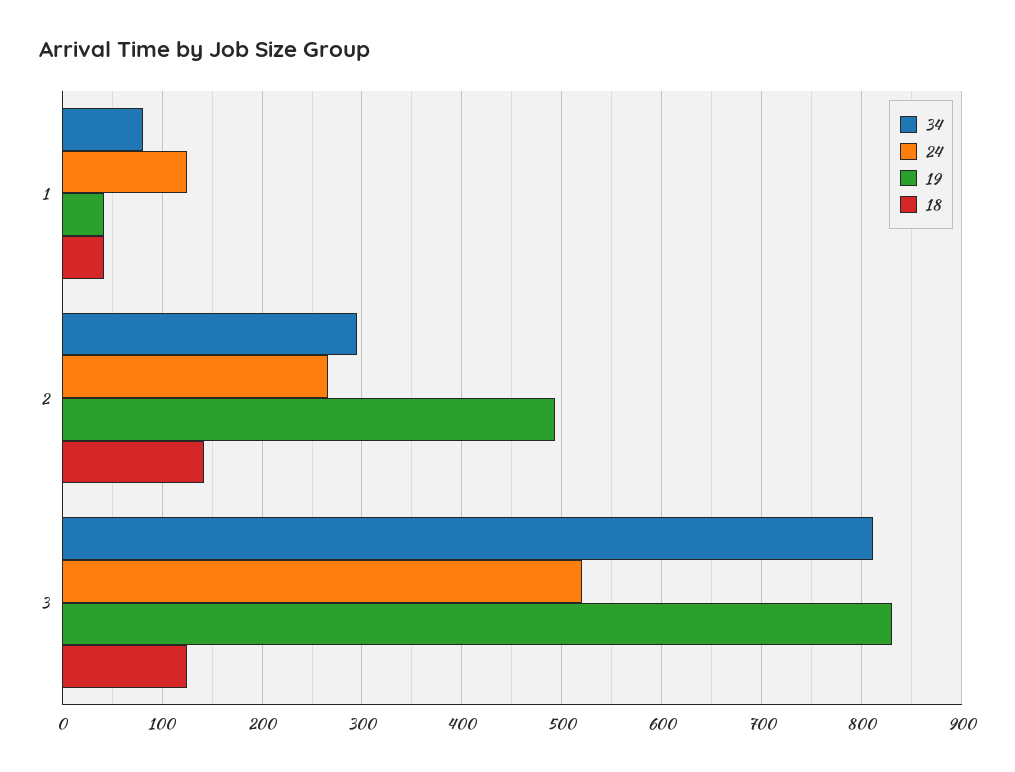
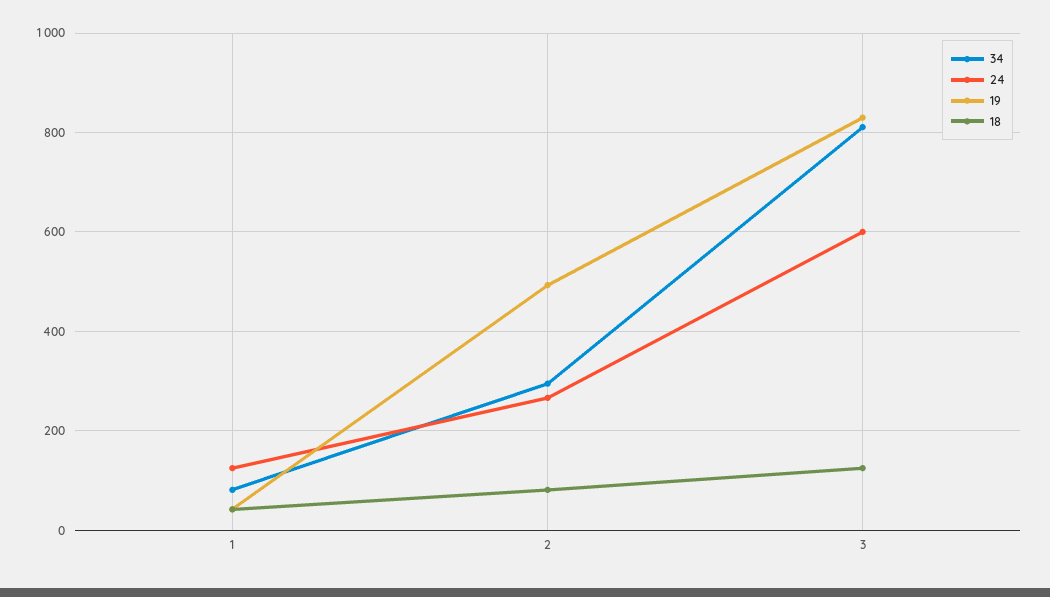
18, 2: 140 -> 80
24, 3: 520 -> 600

